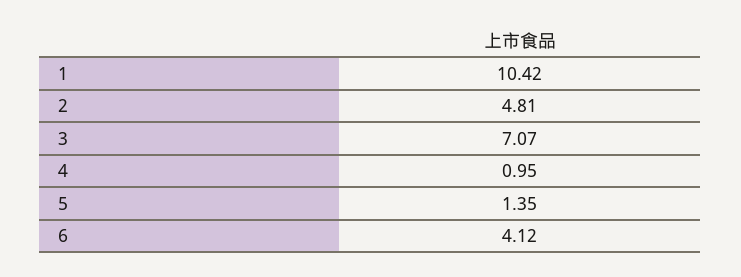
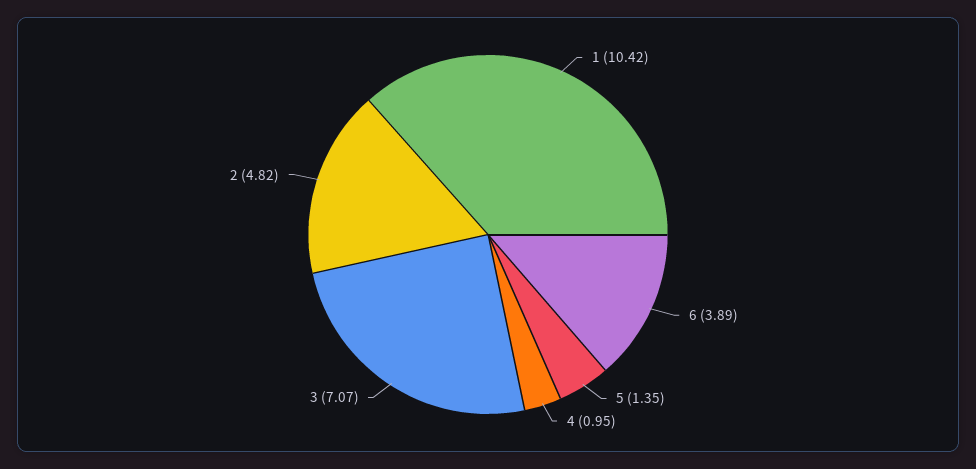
2: 4.81 -> 4.82
6: 4.12 -> 3.89

